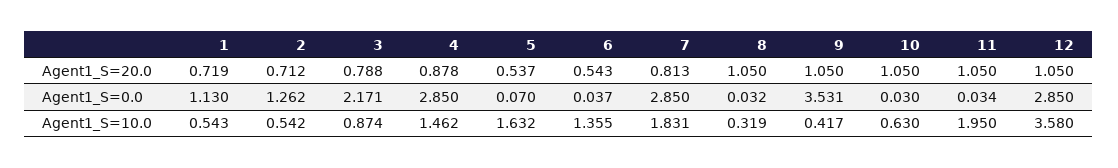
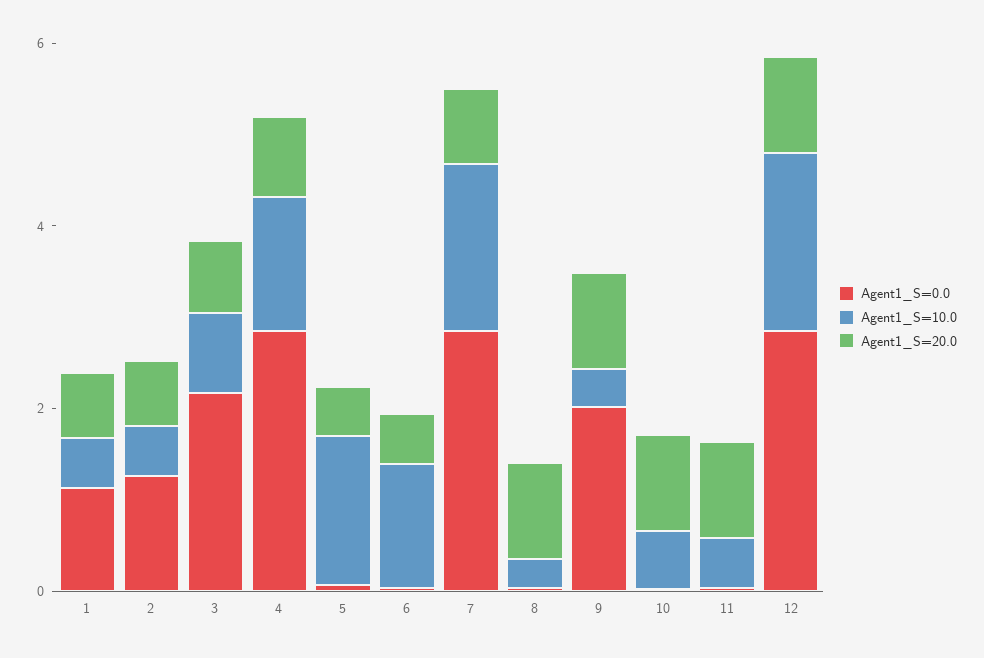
Agent1_S=0.0, 9: 3.531 -> 2
Agent1_S=10.0, 11: 1.95 -> 0.5
Agent1_S=10.0, 12: 3.58 -> 2

